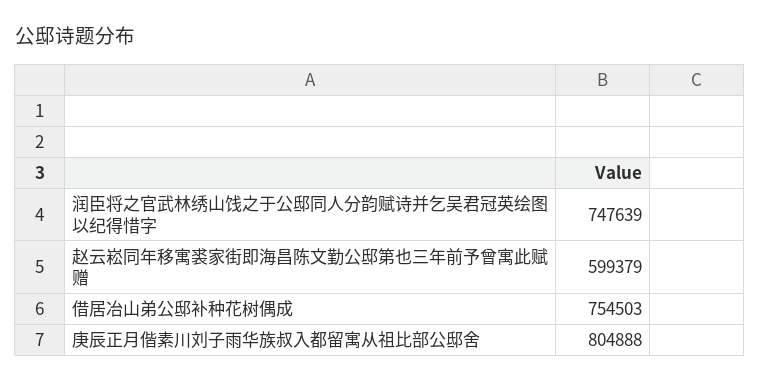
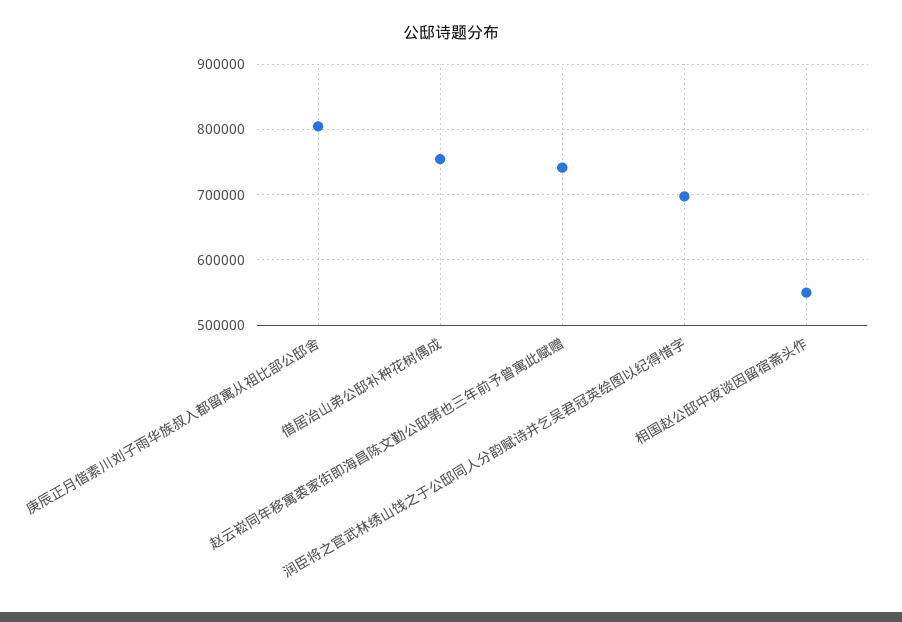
润臣将之官武林绣山饯之于公邸同人分韵赋诗并乞吴君冠英绘图以纪得惜字: 747639 -> 700000
赵云崧同年移寓裘家街即海昌陈文勤公邸第也三年前予曾寓此赋赠: 599379 -> 740000
相国赵公邸中夜谈因留宿斋头作: none -> 550000

